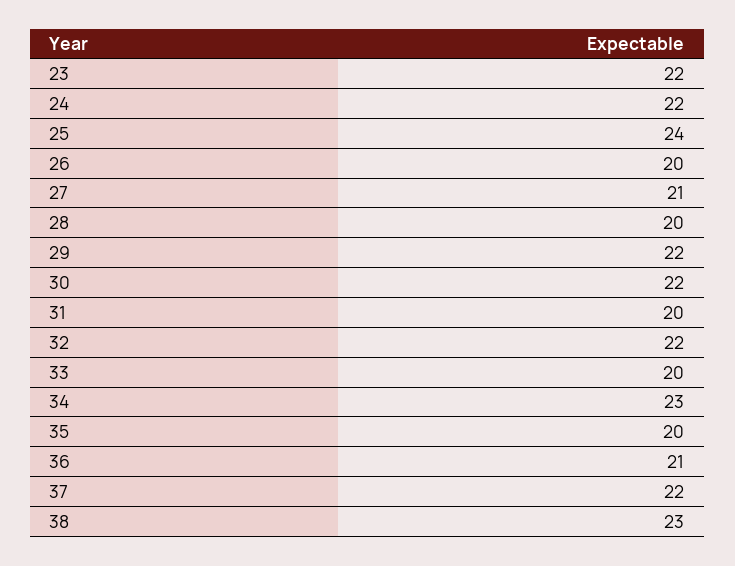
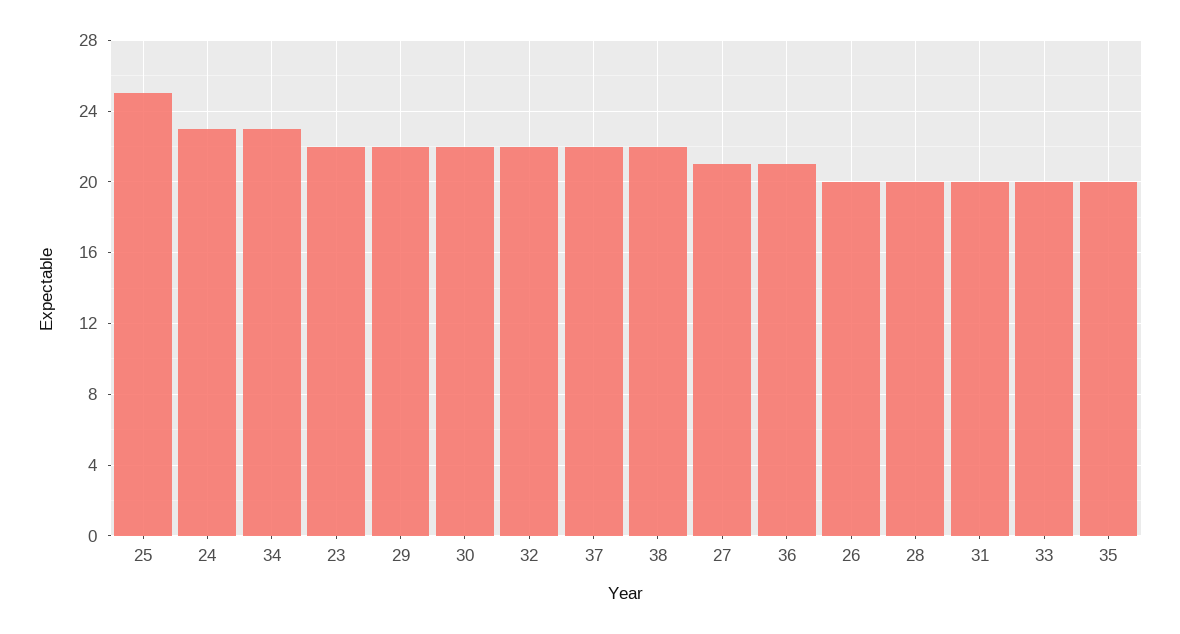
24: 22 -> 23
25: 24 -> 25
38: 23 -> 22

